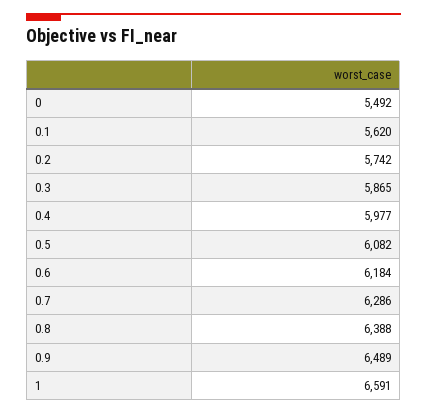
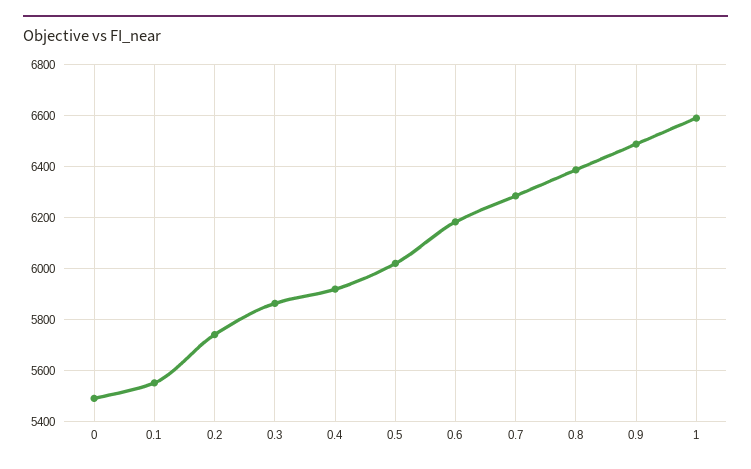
0.1: 5620 -> 5550
0.4: 5977 -> 5925
0.5: 6082 -> 6025

